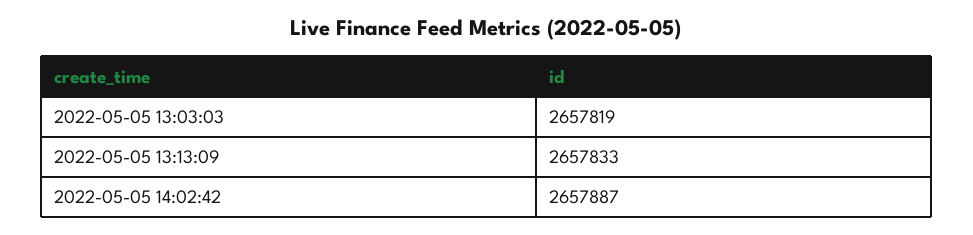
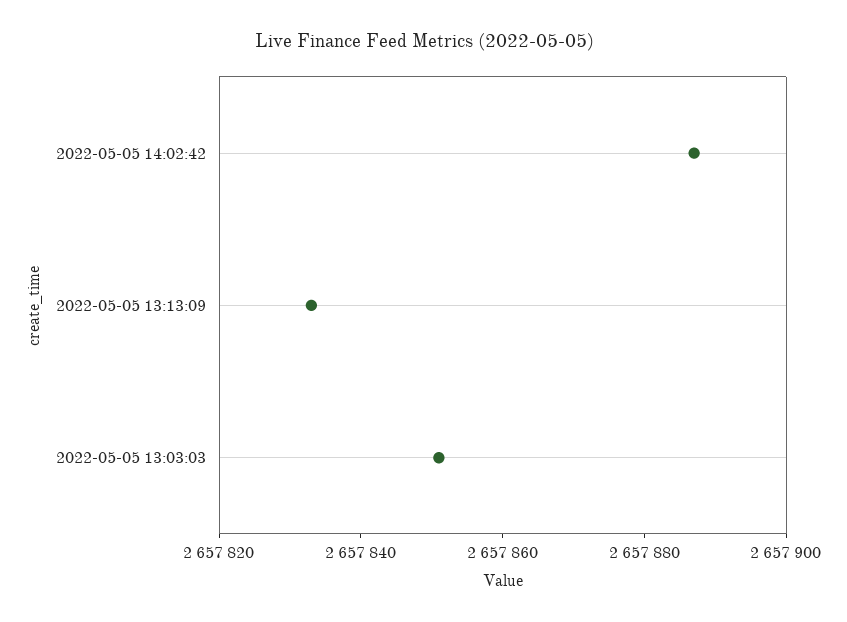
2022-05-05 13:03:03: 2657819 -> 2657850

